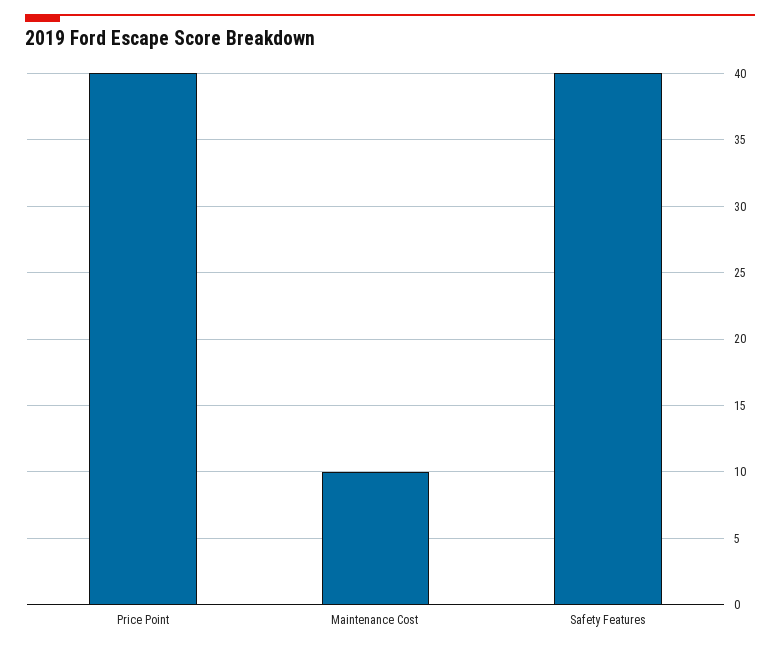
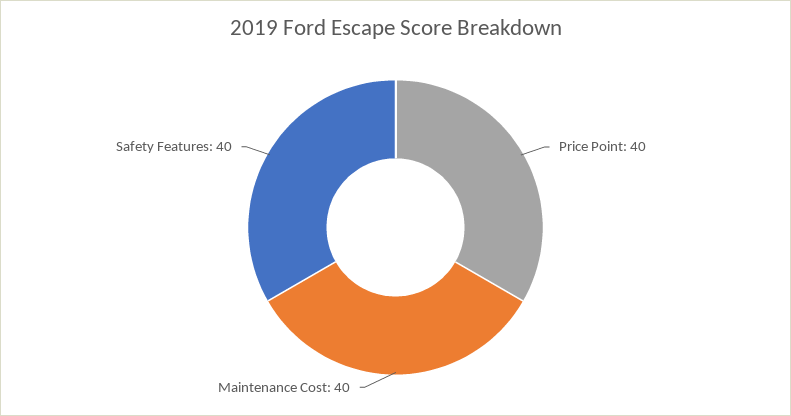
Maintenance Cost: 10 -> 40

